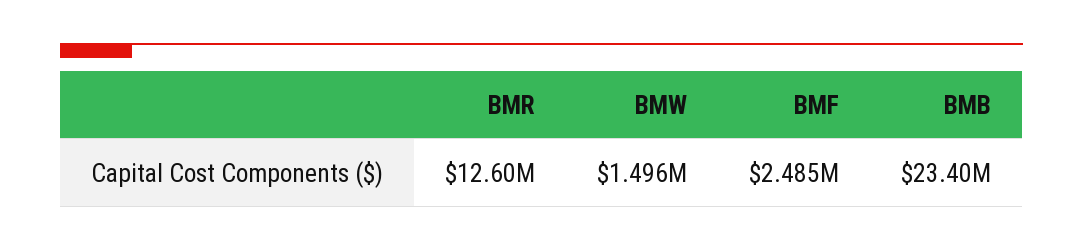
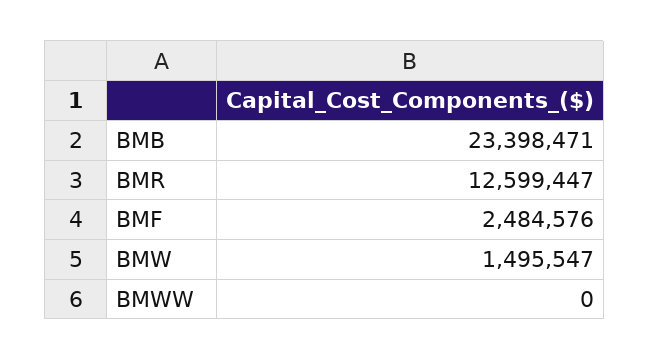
BMWW: none -> 0

